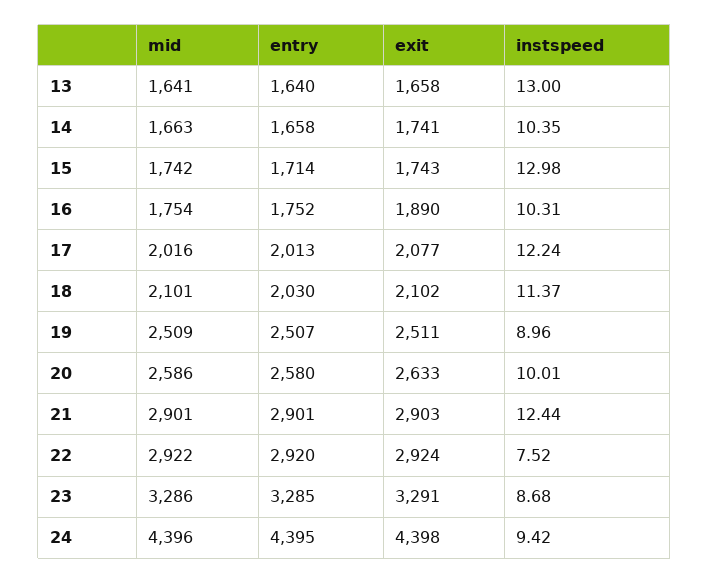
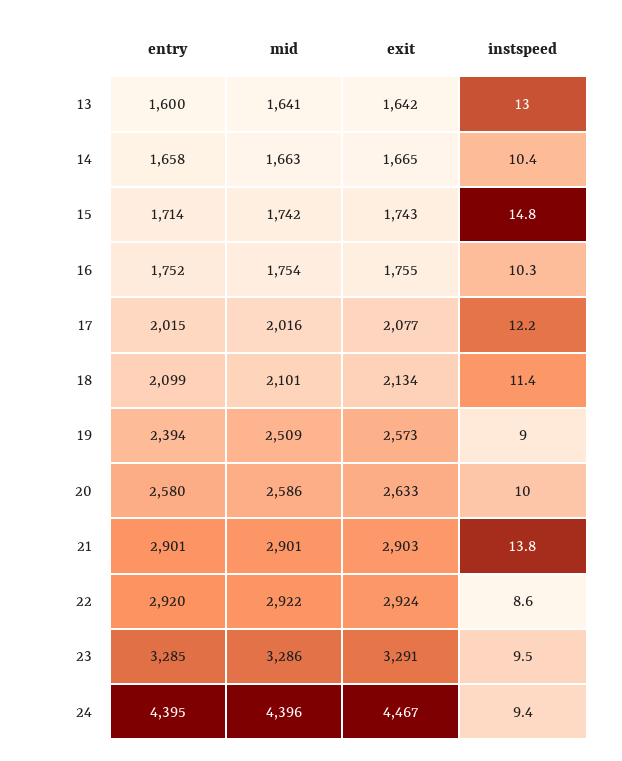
entry, 13: 1640 -> 1600
exit, 13: 1658 -> 1642
exit, 14: 1741 -> 1665
instspeed, 15: 12.98 -> 14.8
exit, 16: 1890 -> 1755
entry, 17: 2013 -> 2015
entry, 18: 2030 -> 2099
exit, 18: 2102 -> 2134
entry, 19: 2507 -> 2394
exit, 19: 2511 -> 2573
instspeed, 21: 12.44 -> 13.8
instspeed, 22: 7.52 -> 8.6
instspeed, 23: 8.68 -> 9.5
exit, 24: 4398 -> 4467

